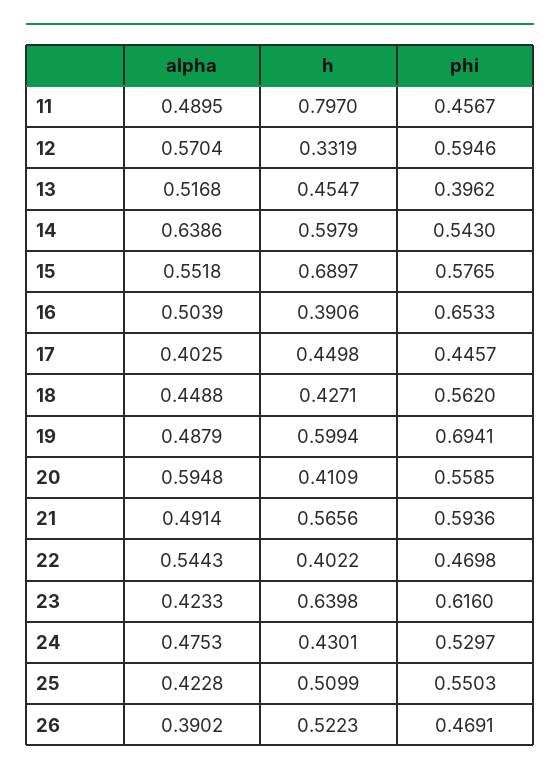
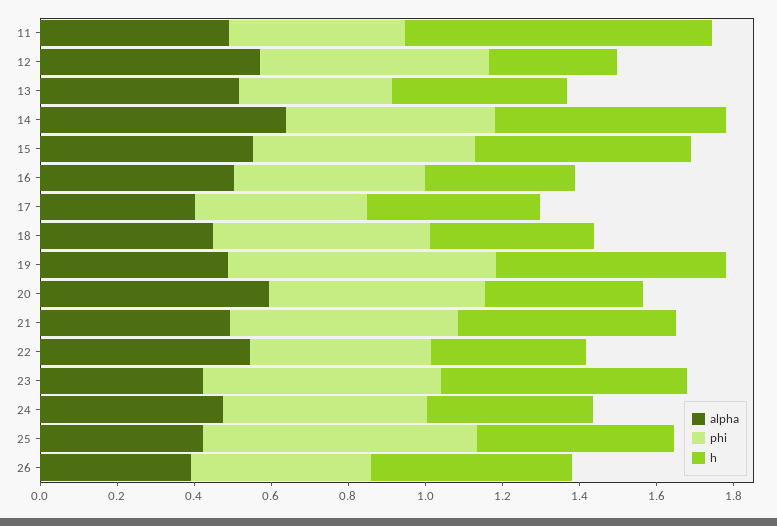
h, 15: 0.6897 -> 0.55
phi, 16: 0.6533 -> 0.5
phi, 25: 0.5503 -> 0.7

